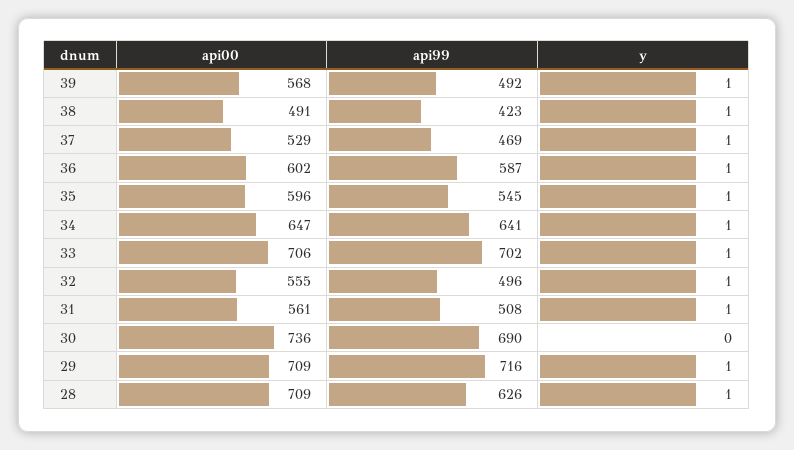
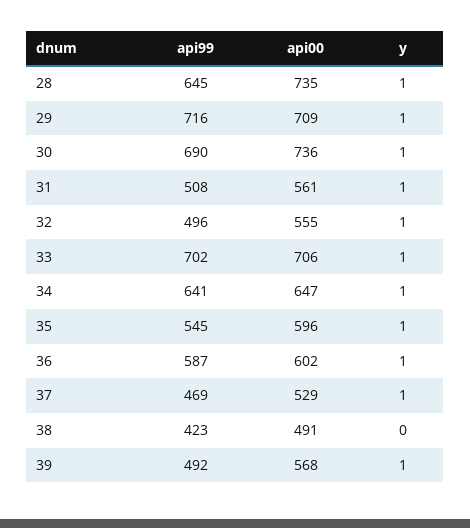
y, 38: 1 -> 0
y, 30: 0 -> 1
api00, 28: 709 -> 735
api99, 28: 626 -> 645

